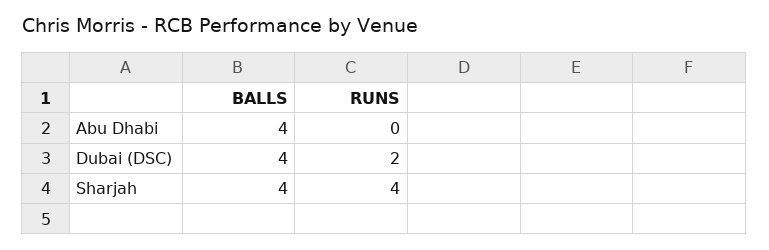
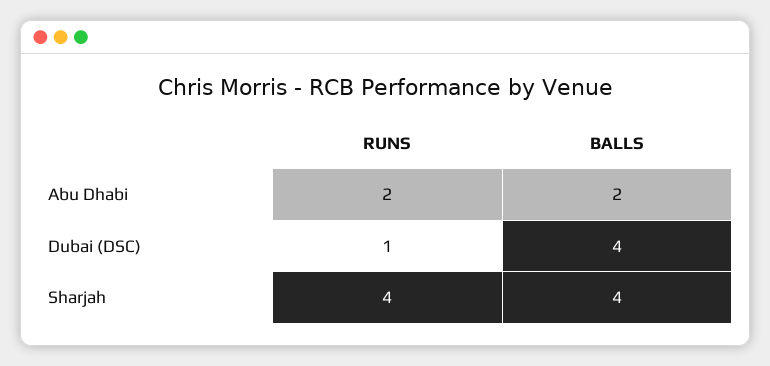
BALLS, Abu Dhabi: 4 -> 2
RUNS, Abu Dhabi: 0 -> 2
RUNS, Dubai (DSC): 2 -> 1

